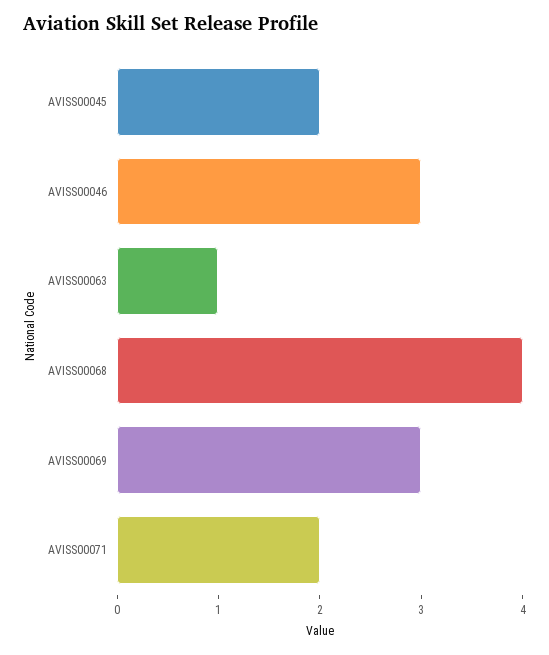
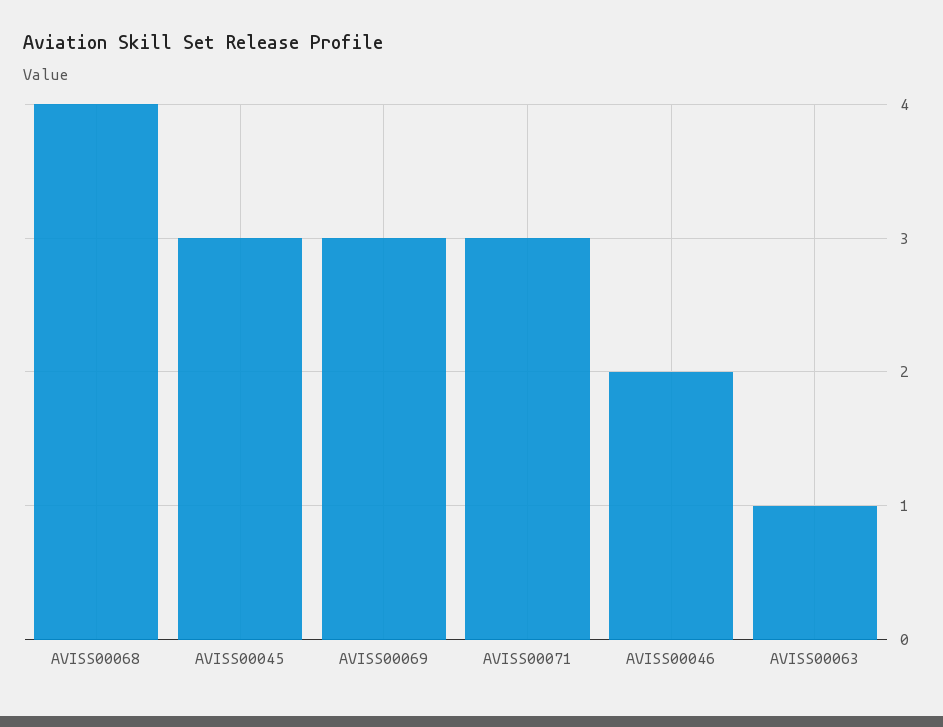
AVISS00045: 2 -> 3
AVISS00046: 3 -> 2
AVISS00071: 2 -> 3

